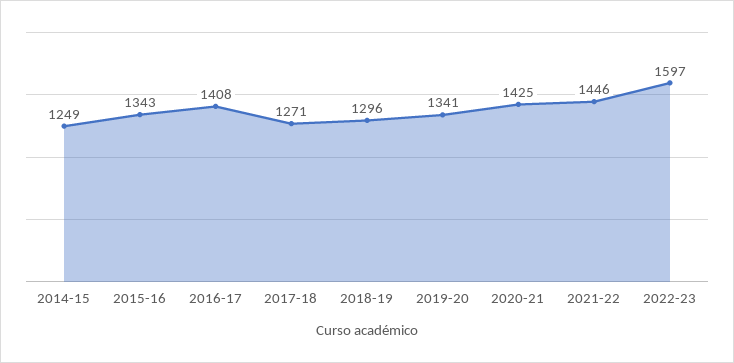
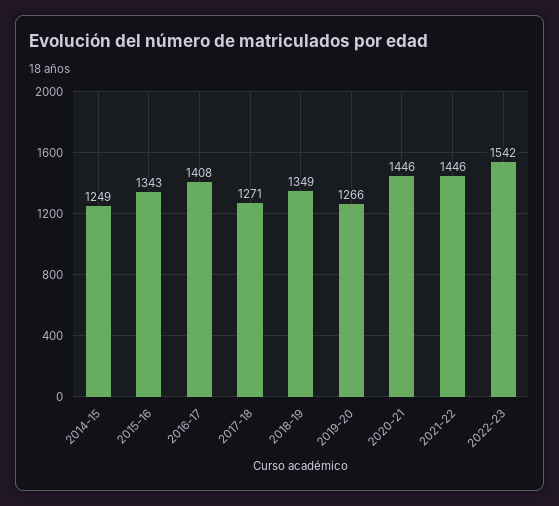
2018-19: 1296 -> 1349
2019-20: 1341 -> 1266
2020-21: 1425 -> 1446
2022-23: 1597 -> 1542

